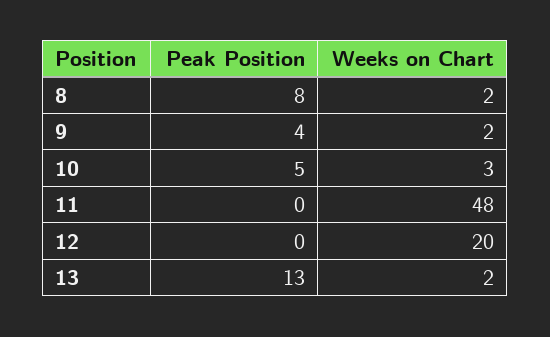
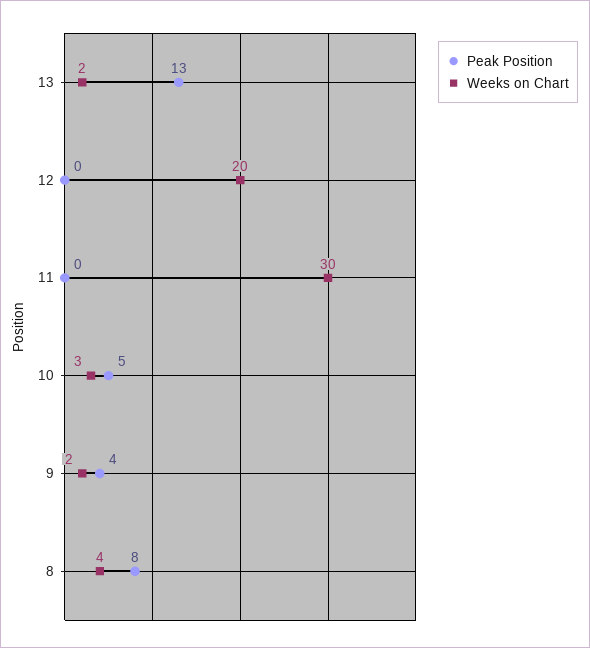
Weeks on Chart, 8: 2 -> 4
Weeks on Chart, 11: 48 -> 30

